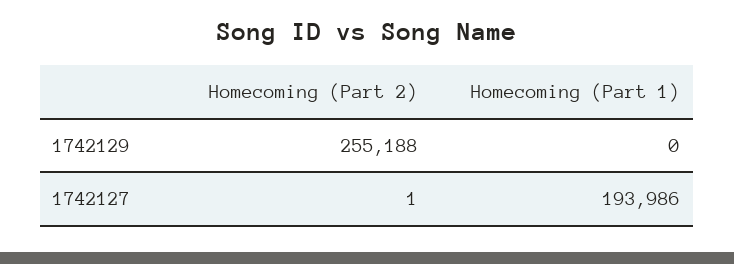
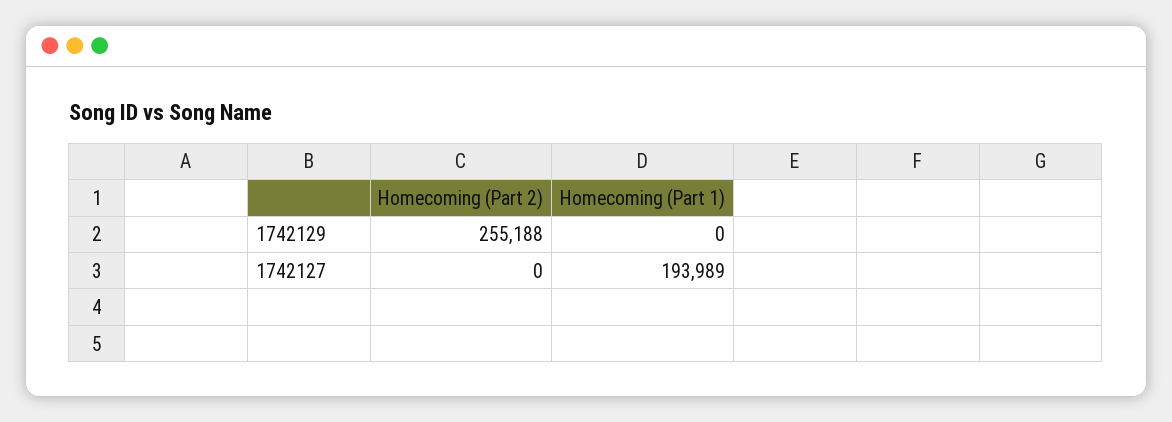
Homecoming (Part 2), 1742127: 1 -> 0
Homecoming (Part 1), 1742127: 193986 -> 193989

